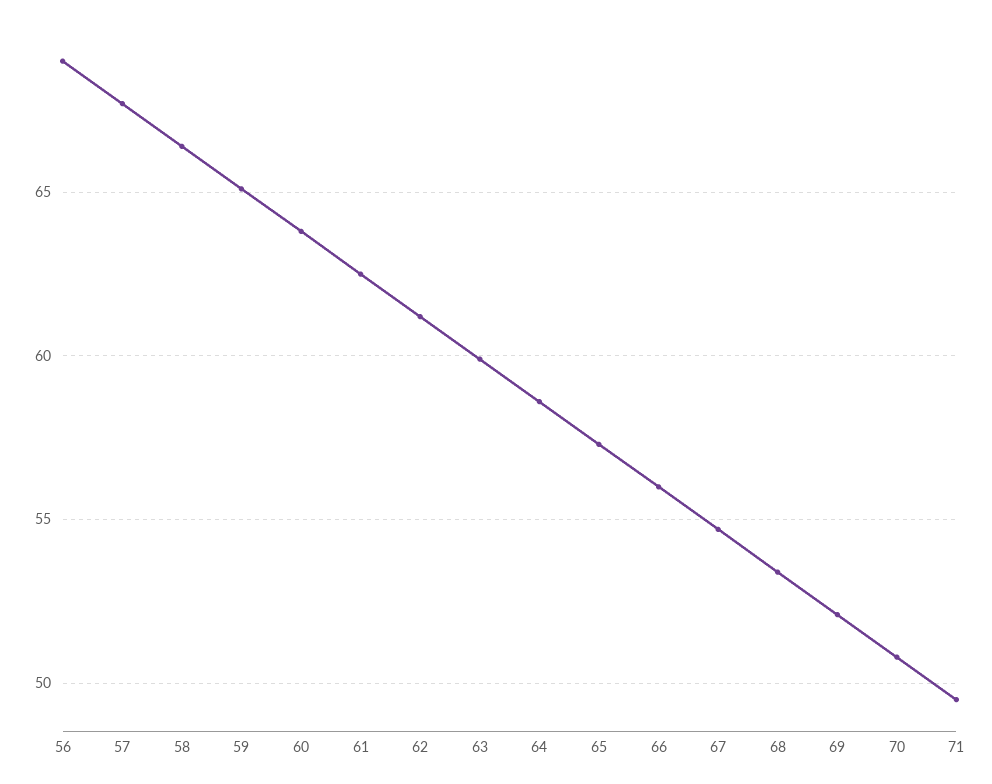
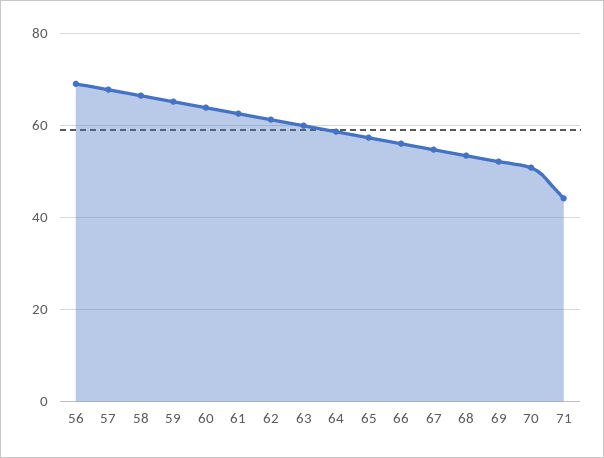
71: 49.5 -> 44

